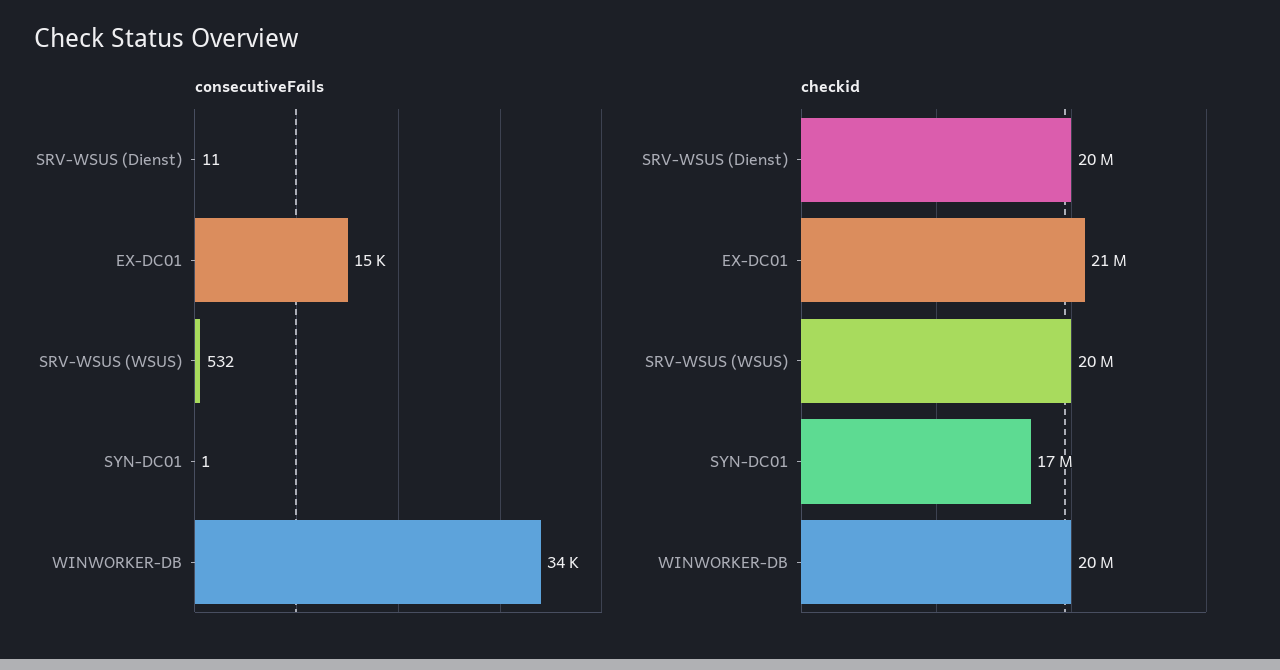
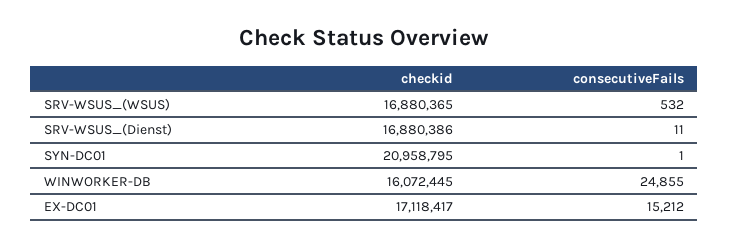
consecutiveFails, WINWORKER-DB: 34000 -> 24855
checkid, SRV-WSUS (Dienst): 20000000 -> 16880386
checkid, EX-DC01: 21000000 -> 17118417
checkid, SRV-WSUS (WSUS): 20000000 -> 16880365
checkid, SYN-DC01: 17000000 -> 20958795
checkid, WINWORKER-DB: 20000000 -> 16072445

